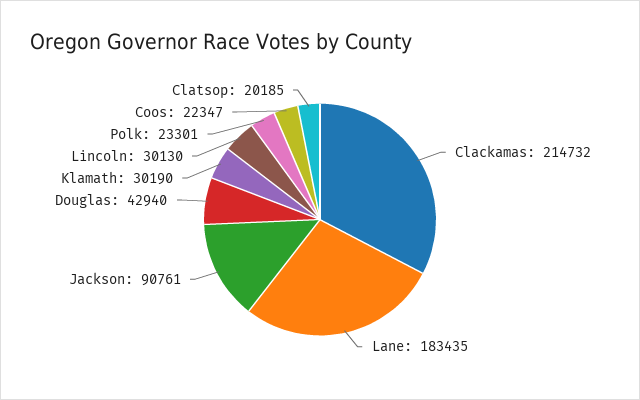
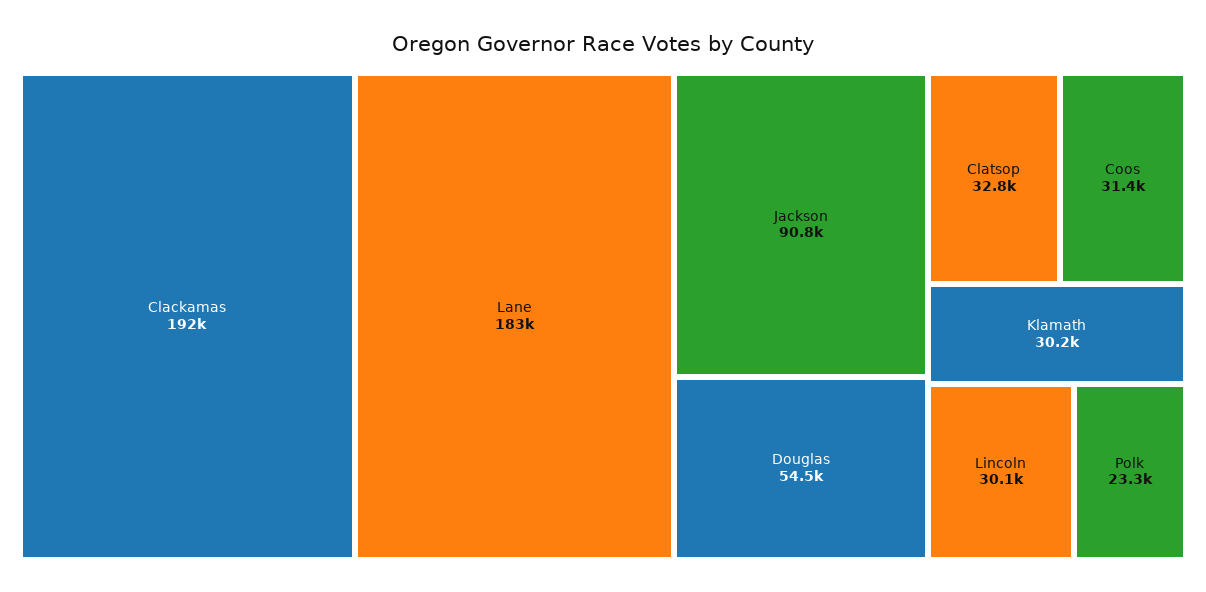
Clackamas: 214732 -> 192000
Douglas: 42940 -> 54500
Coos: 22347 -> 31400
Clatsop: 20185 -> 32800

